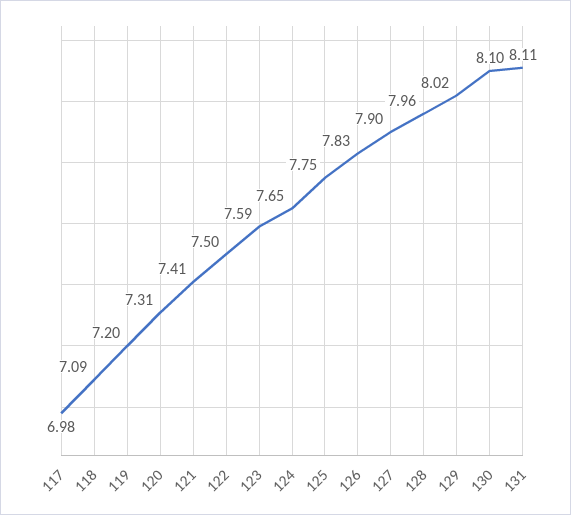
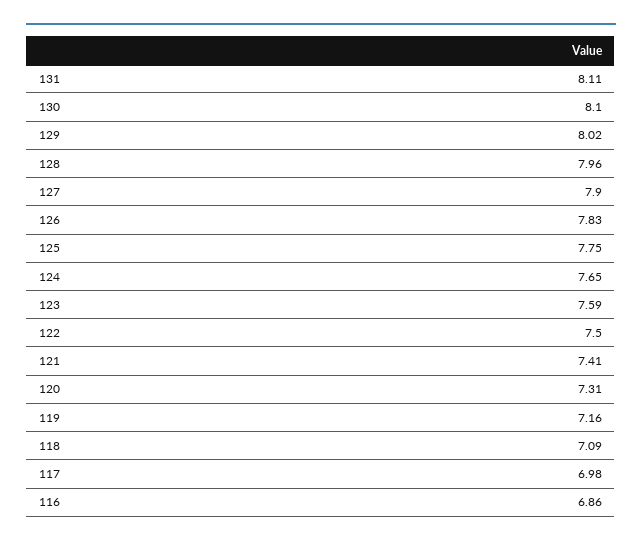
119: 7.2 -> 7.16
116: none -> 6.86

